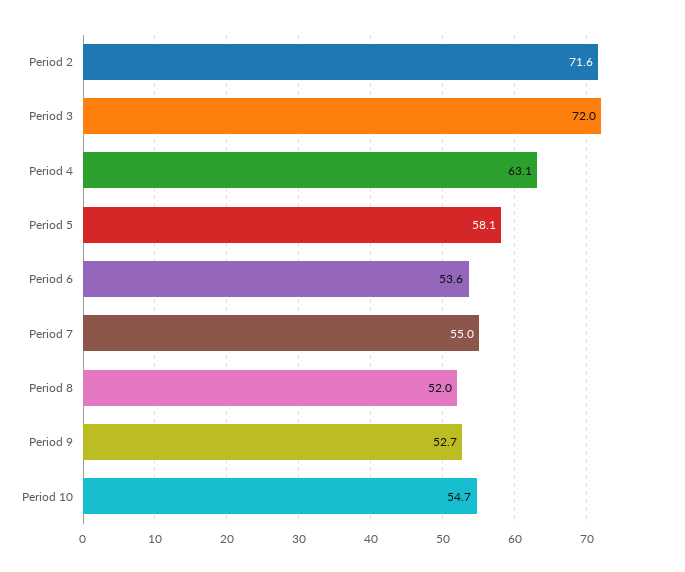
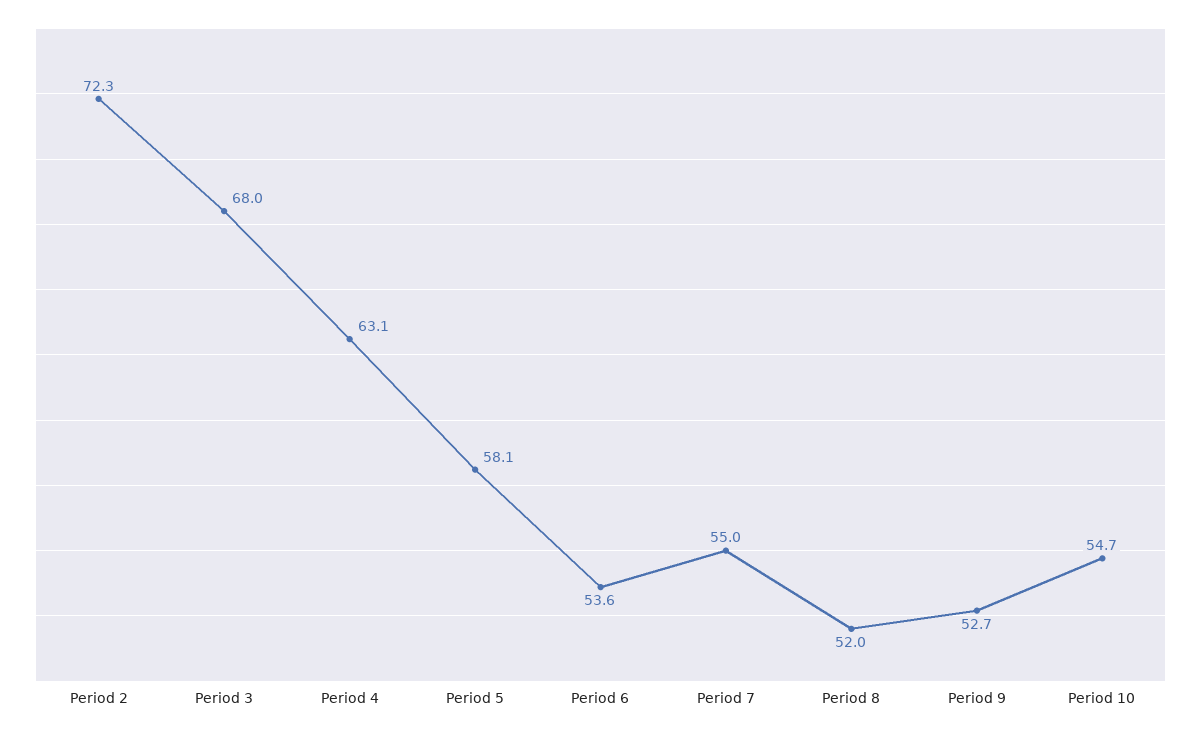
Period 2: 71.6 -> 72.3
Period 3: 72 -> 68

